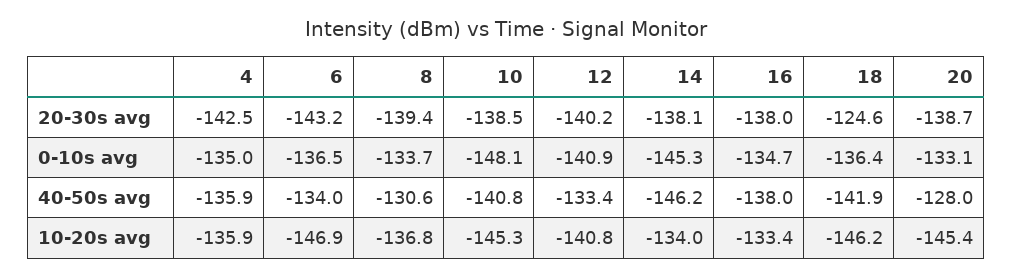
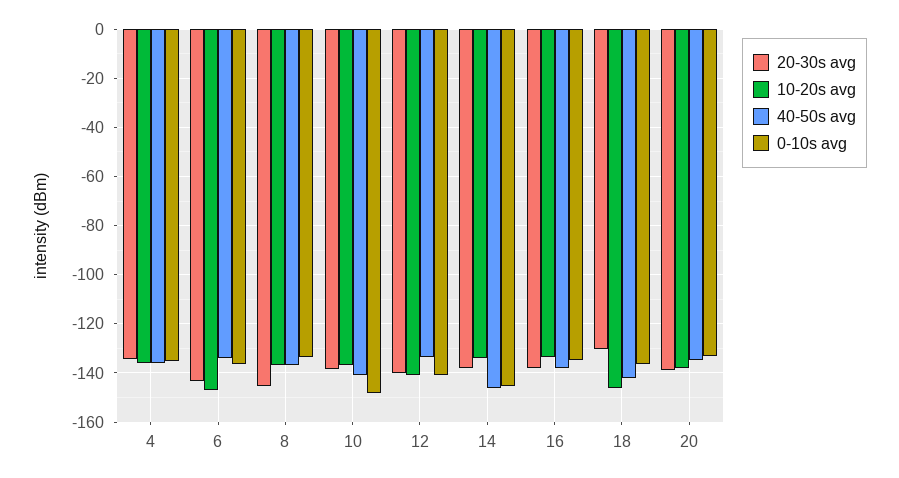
20-30s avg, 4: -142.5 -> -135
20-30s avg, 8: -139.4 -> -145
20-30s avg, 18: -124.6 -> -130
40-50s avg, 8: -130.6 -> -137.5
40-50s avg, 20: -128 -> -135
10-20s avg, 10: -145.3 -> -137.5
10-20s avg, 20: -145.4 -> -137.5

